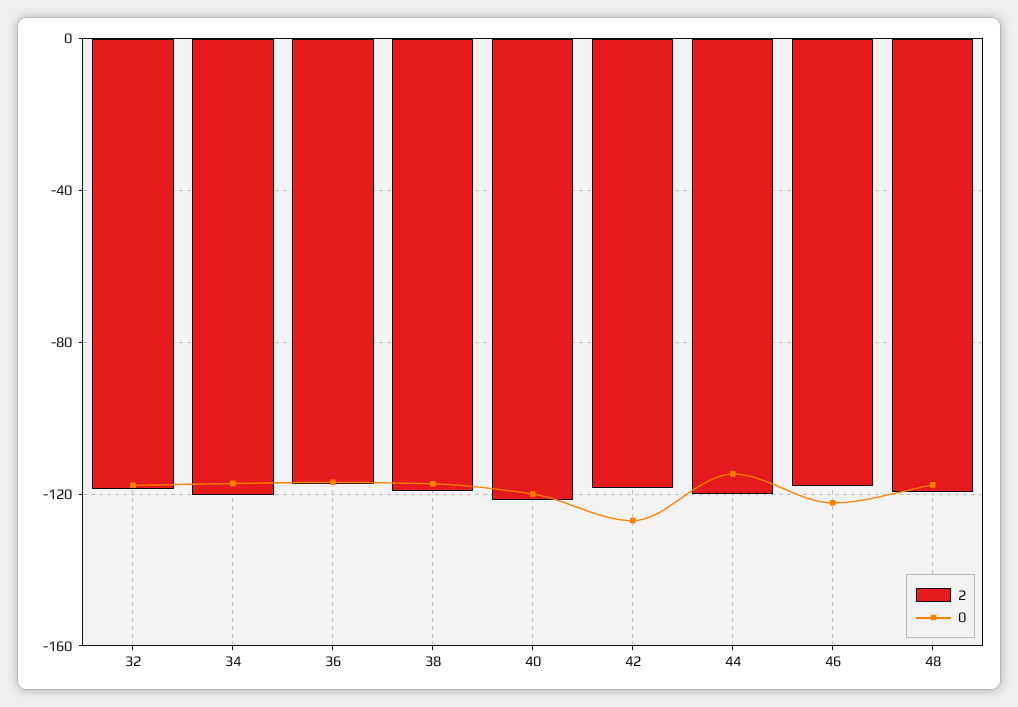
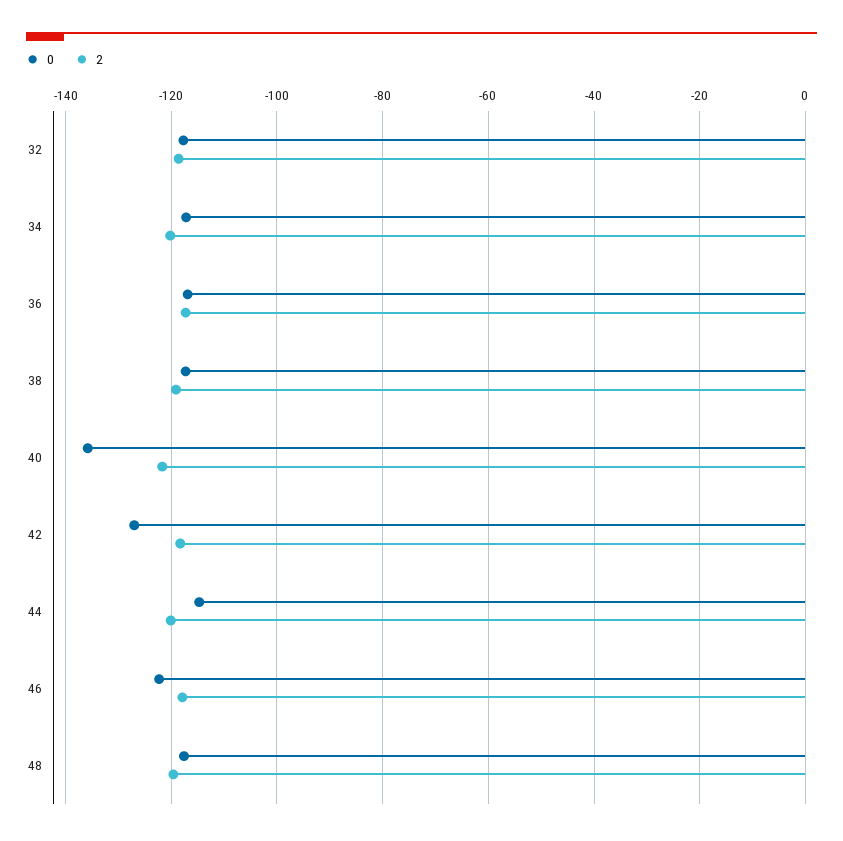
0, 40: -120 -> -136

